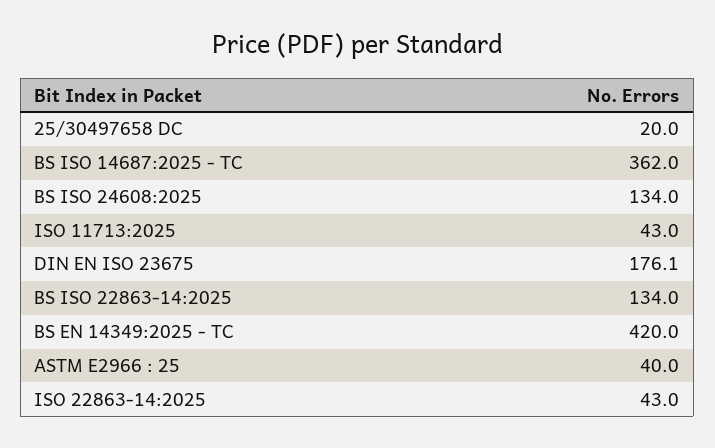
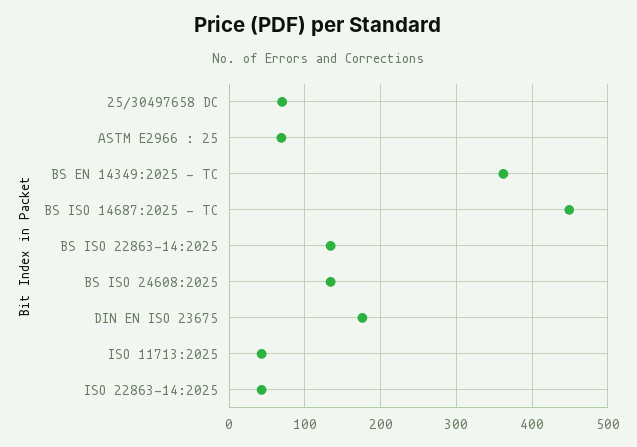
25/30497658 DC: 20 -> 70
BS ISO 14687:2025 - TC: 362 -> 450
BS EN 14349:2025 - TC: 420 -> 360
ASTM E2966 : 25: 40 -> 70

